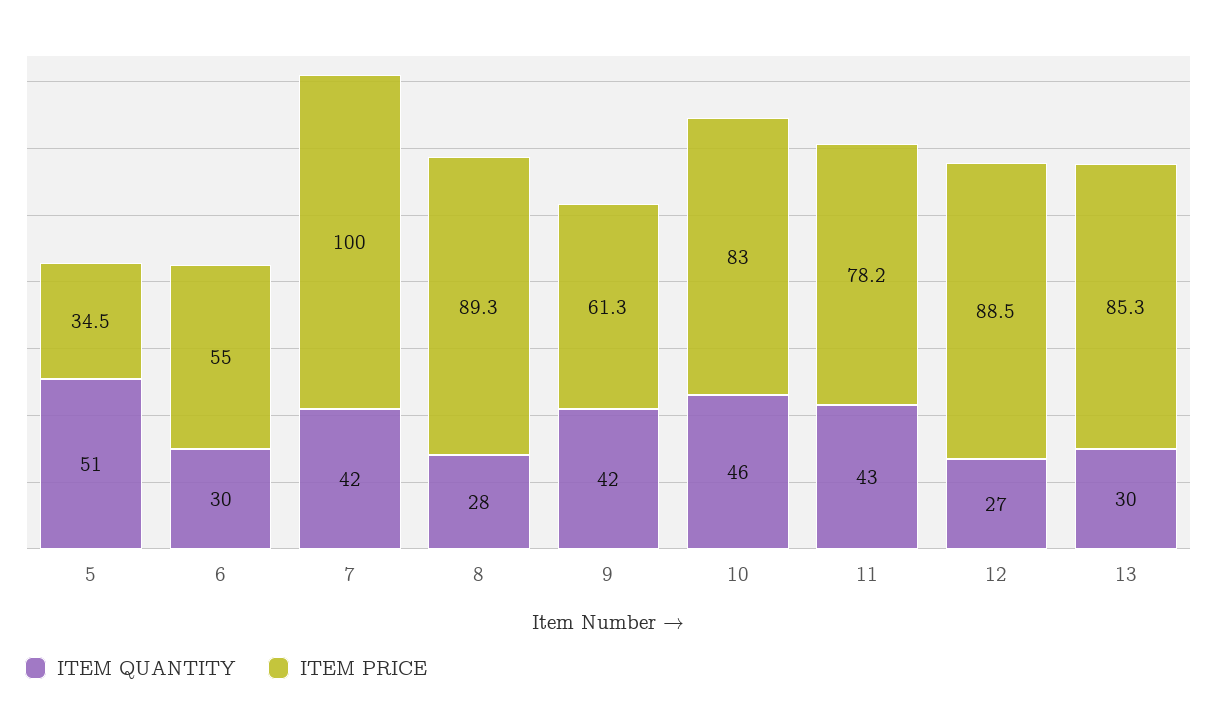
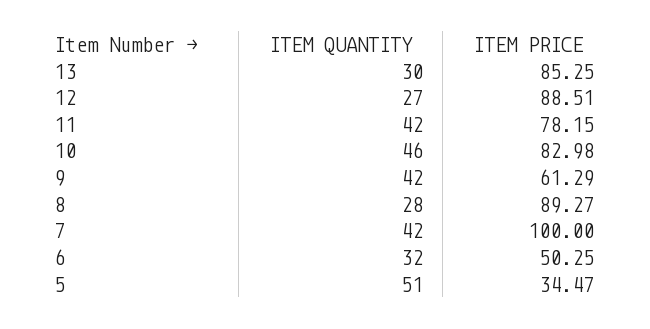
ITEM QUANTITY, 6: 30 -> 32
ITEM PRICE, 6: 55 -> 50.25
ITEM QUANTITY, 11: 43 -> 42

